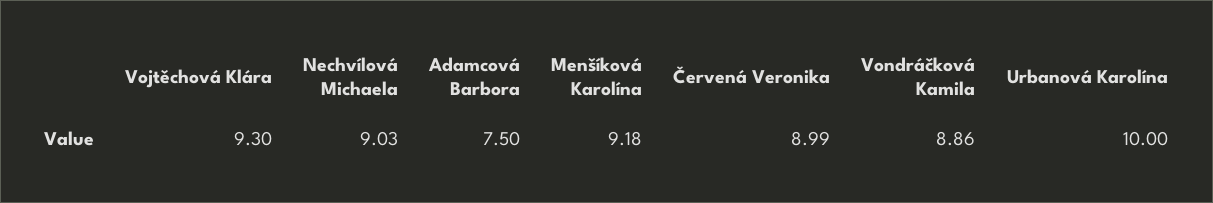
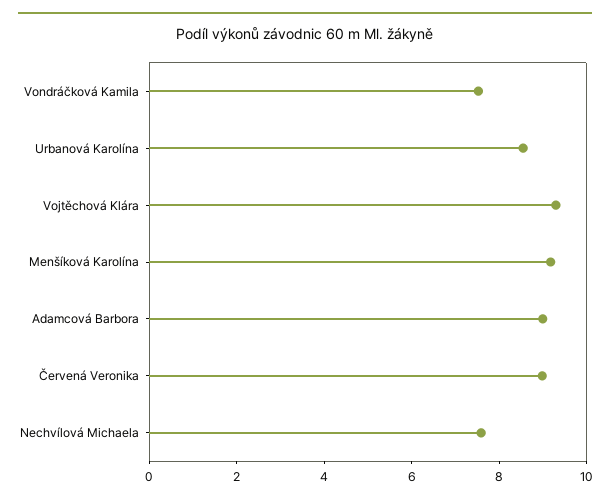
Nechvílová Michaela: 9.03 -> 7.5
Adamcová Barbora: 7.5 -> 9
Vondráčková Kamila: 8.86 -> 7.5
Urbanová Karolína: 10 -> 8.5

